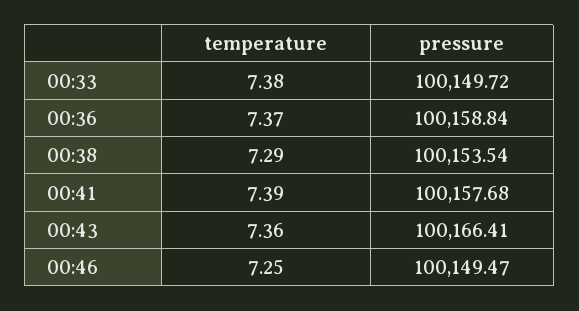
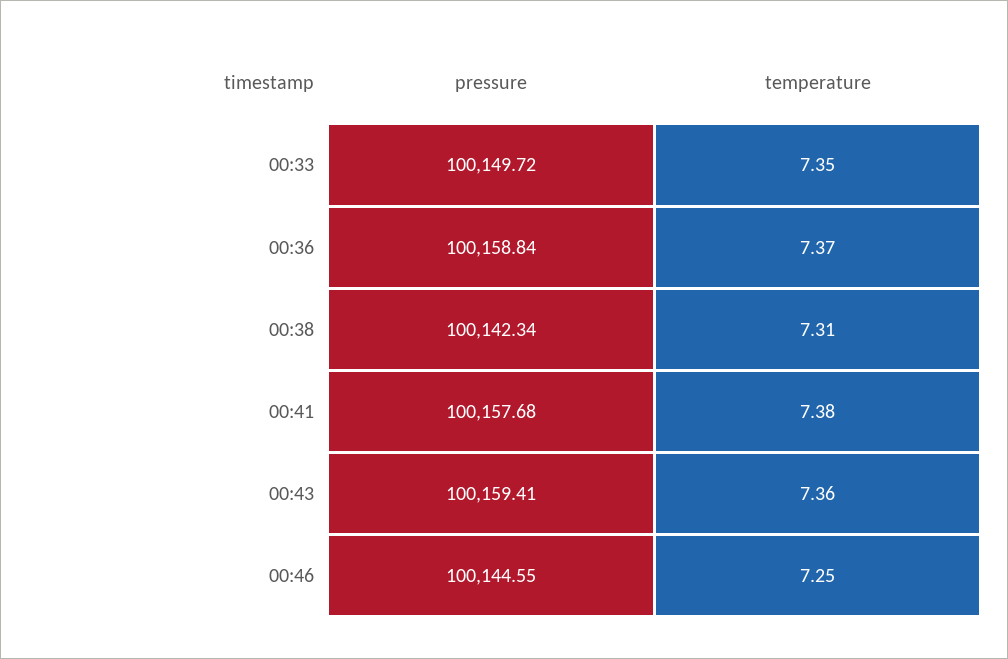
temperature, 00:33: 7.38 -> 7.35
temperature, 00:38: 7.29 -> 7.31
pressure, 00:38: 100153.54 -> 100142.34
temperature, 00:41: 7.39 -> 7.38
pressure, 00:43: 100166.41 -> 100159.41
pressure, 00:46: 100149.47 -> 100144.55

